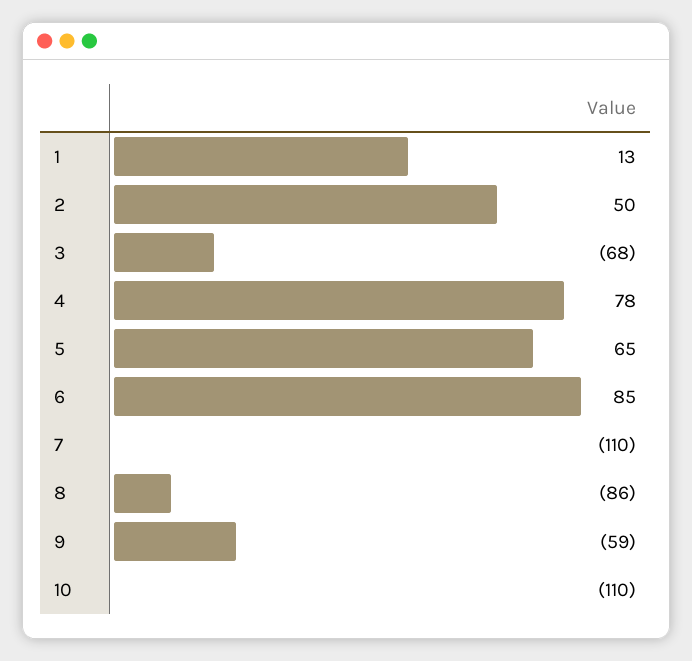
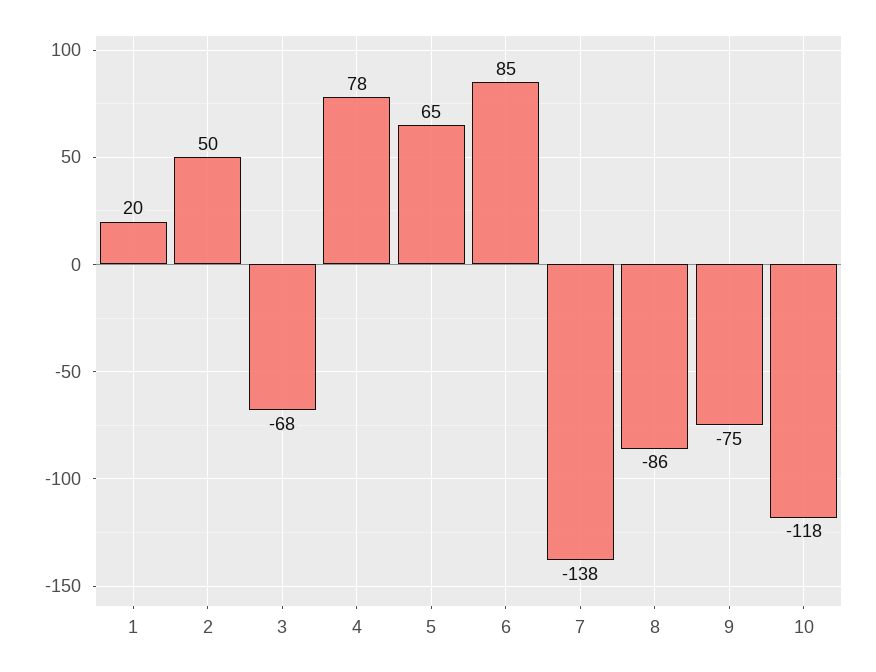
1: 13 -> 20
7: -110 -> -138
9: -59 -> -75
10: -110 -> -118

